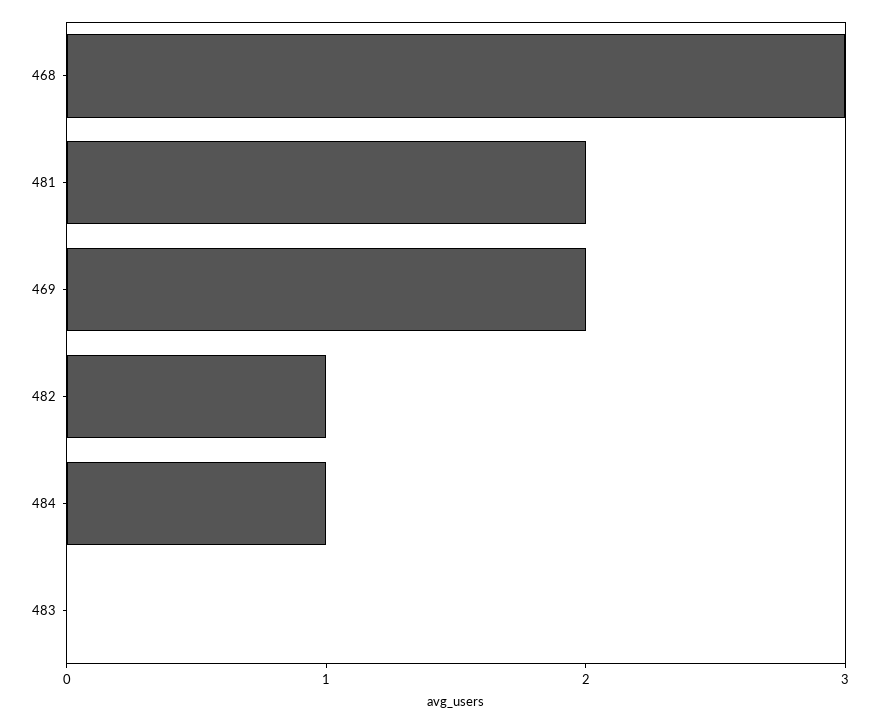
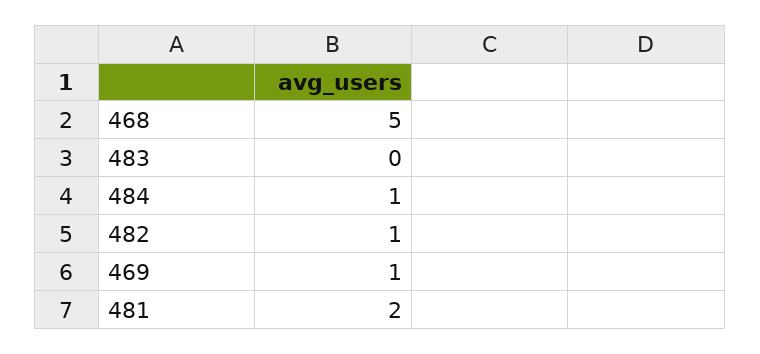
468: 3 -> 5
469: 2 -> 1

